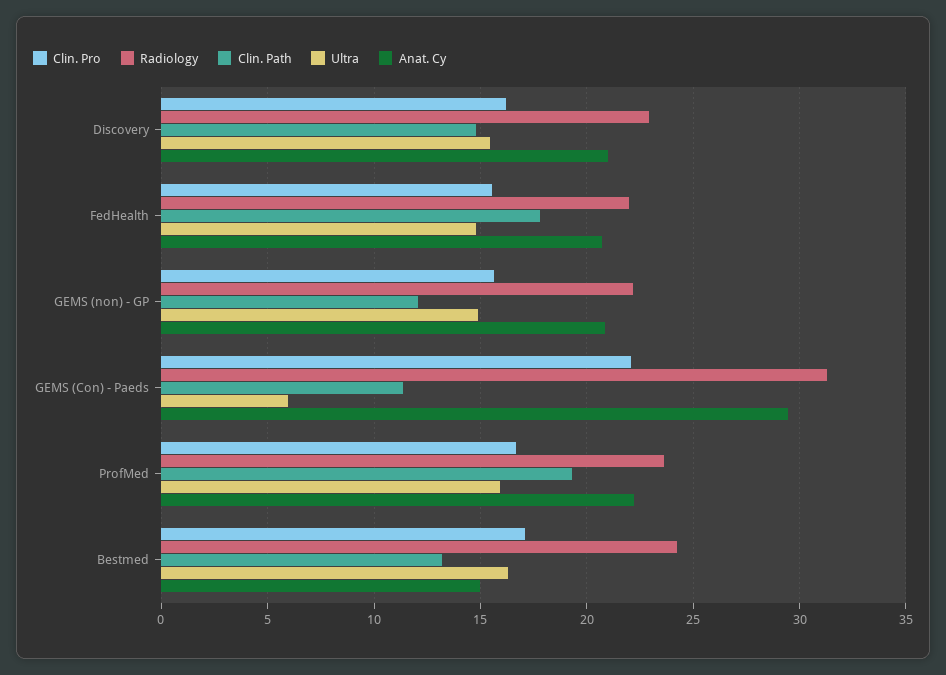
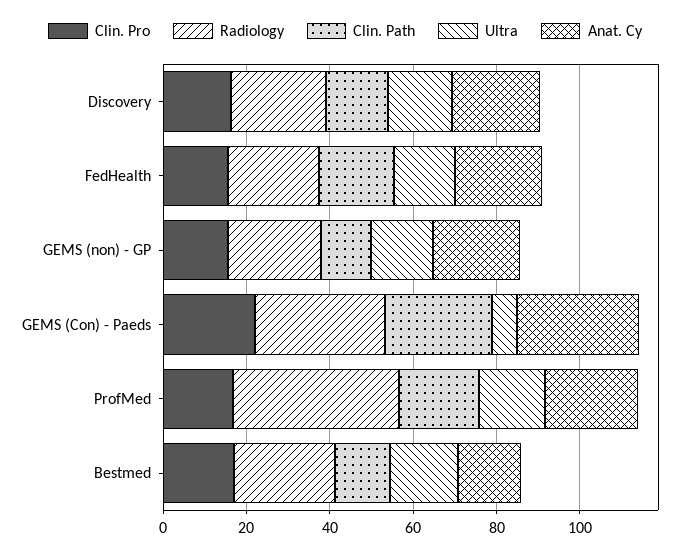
Clin. Path, GEMS (Con) - Paeds: 11.5 -> 25
Radiology, ProfMed: 23.5 -> 40

